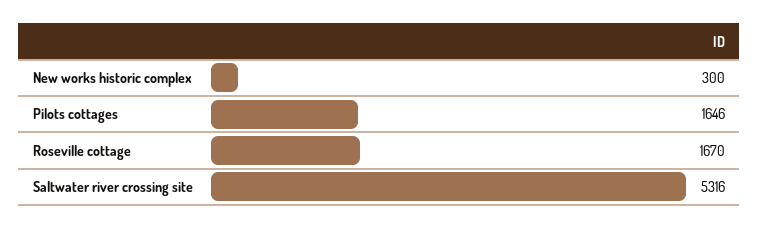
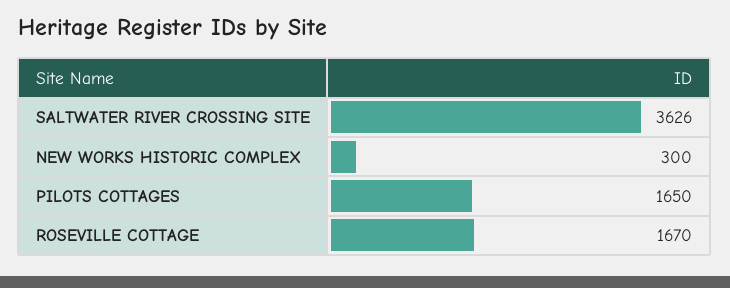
Pilots cottages: 1646 -> 1650
Saltwater river crossing site: 5316 -> 3626

